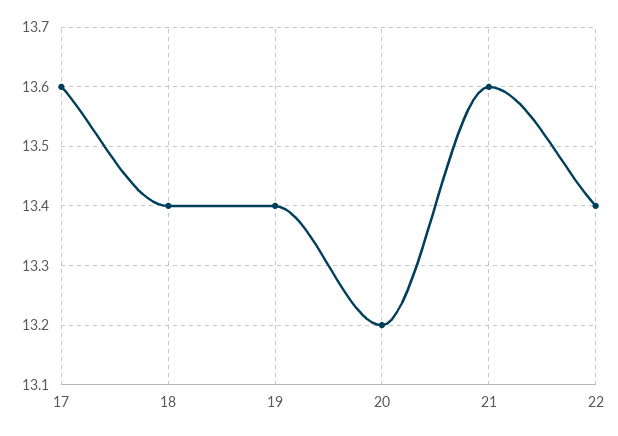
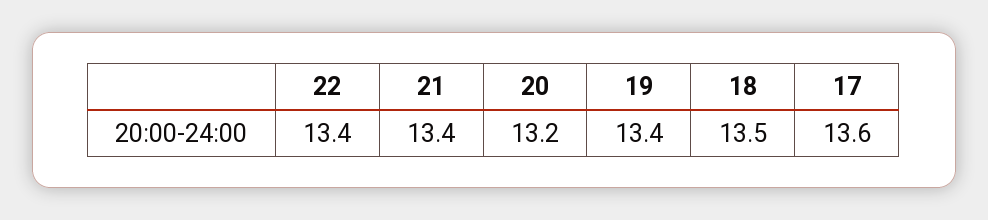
18: 13.4 -> 13.5
21: 13.6 -> 13.4

